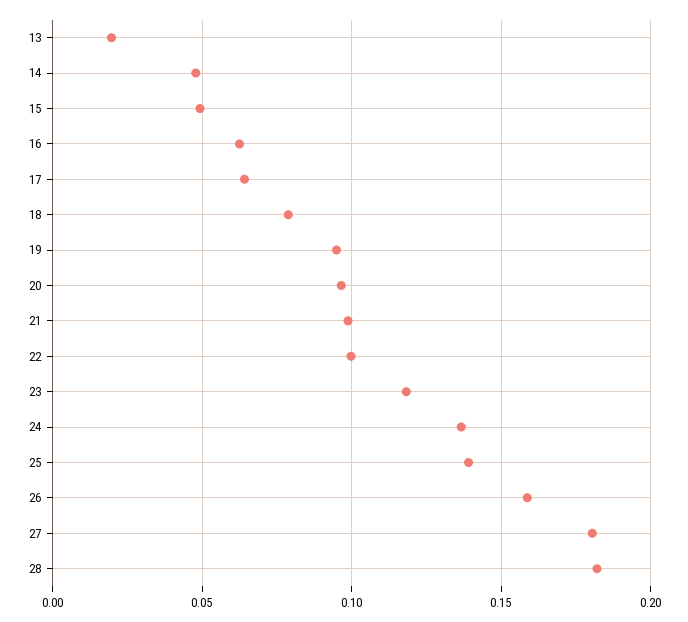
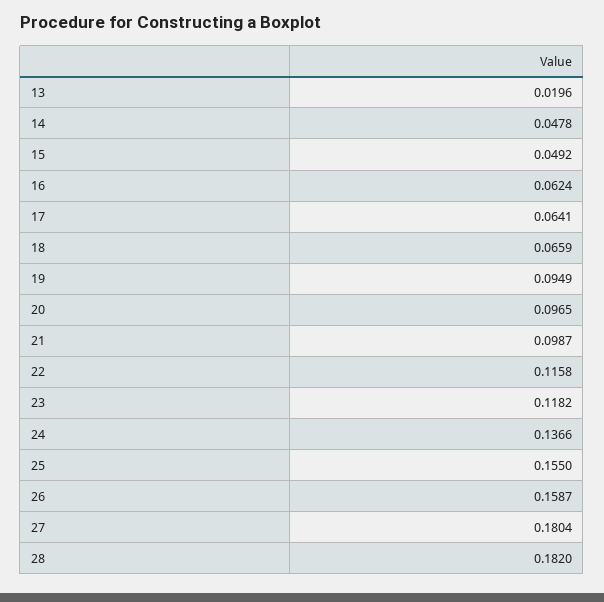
18: 0.08 -> 0.0659
22: 0.1 -> 0.1158
25: 0.14 -> 0.155

